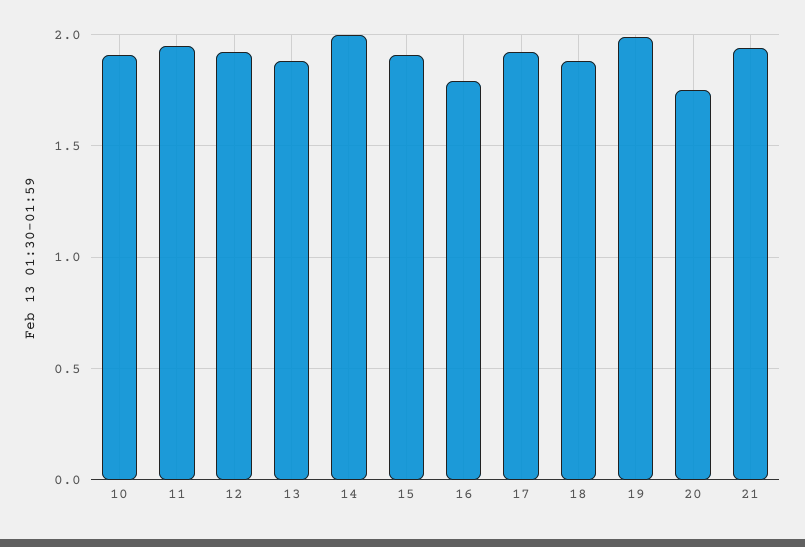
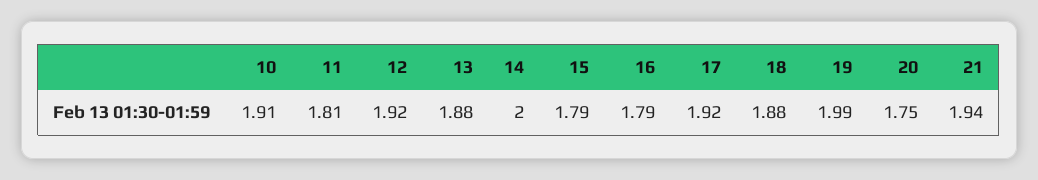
11: 1.95 -> 1.81
15: 1.9 -> 1.79

